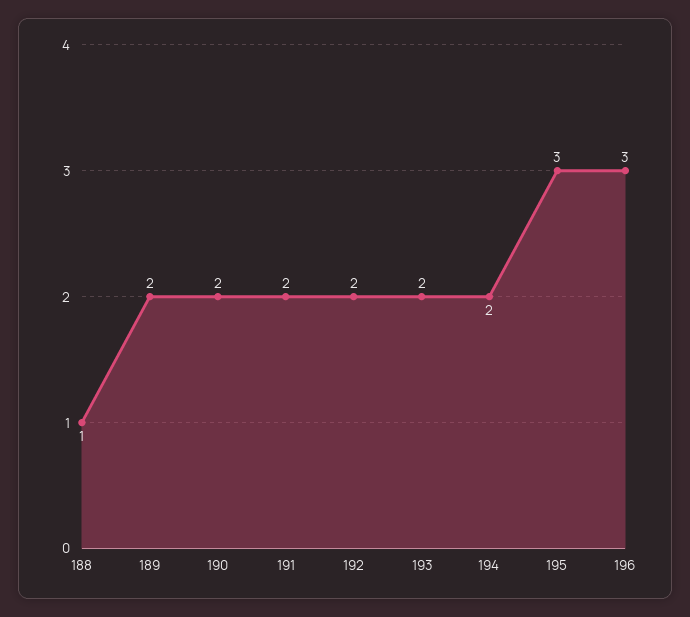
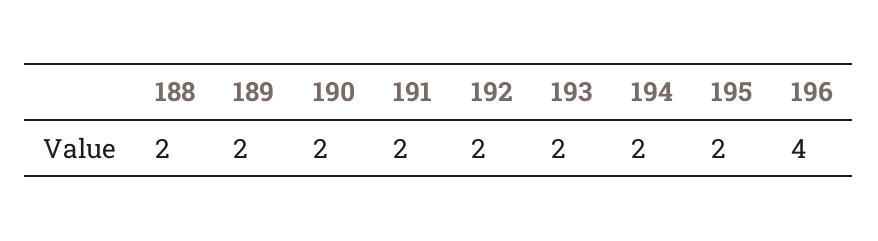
188: 1 -> 2
195: 3 -> 2
196: 3 -> 4

